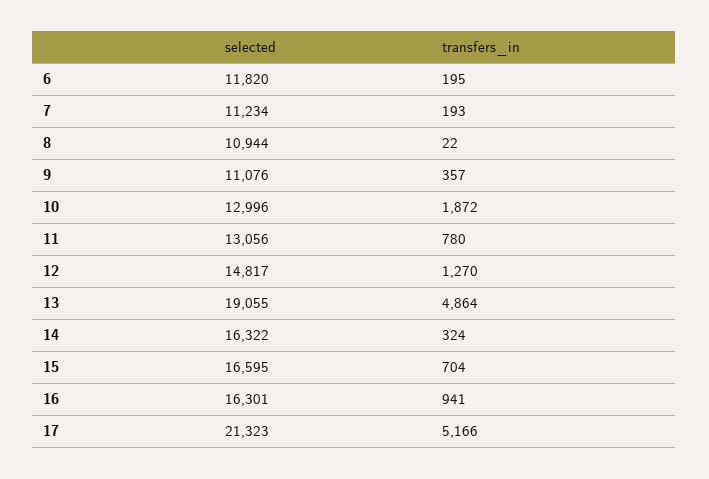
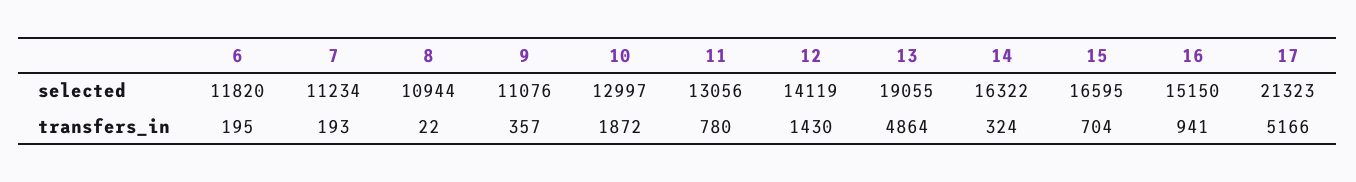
selected, 10: 12996 -> 12997
selected, 12: 14817 -> 14119
transfers_in, 12: 1270 -> 1430
selected, 16: 16301 -> 15150

